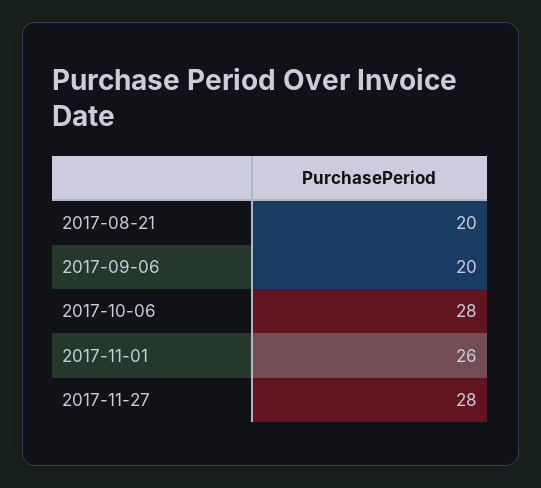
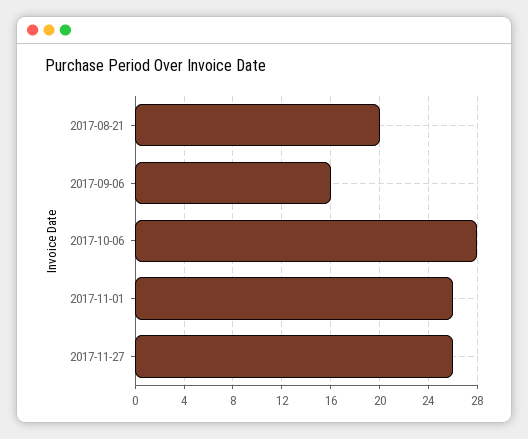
2017-09-06: 20 -> 16
2017-11-27: 28 -> 26

